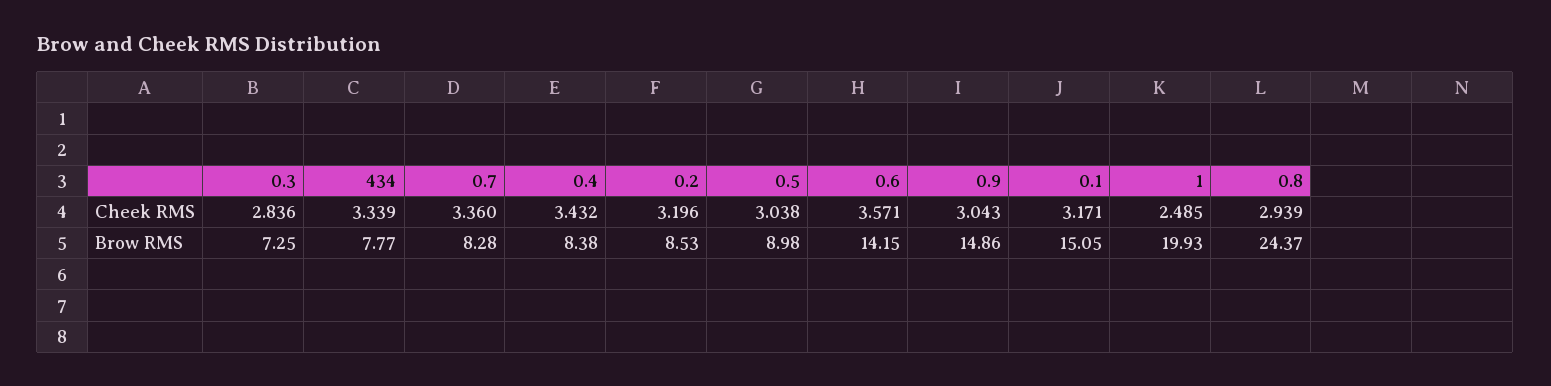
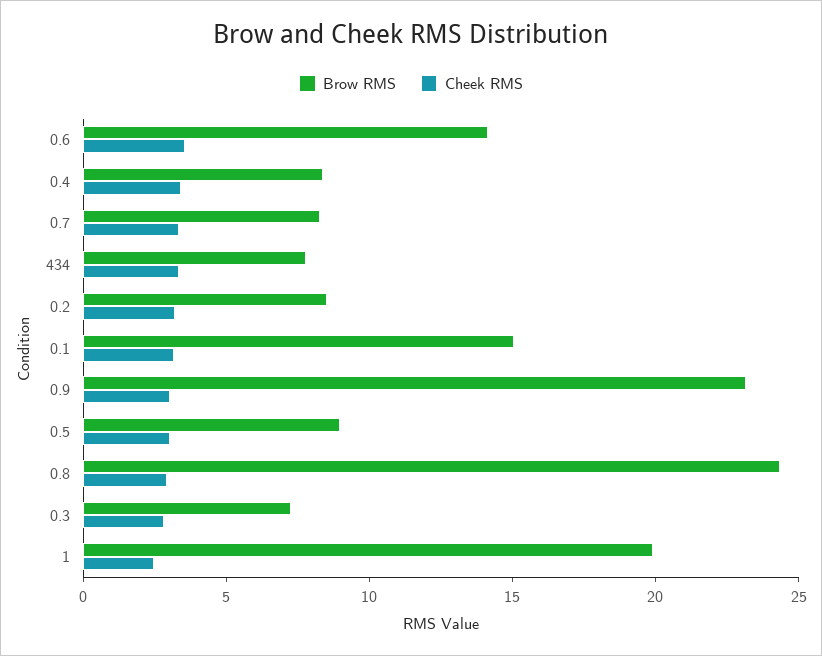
Brow RMS, 0.9: 14.86 -> 23

